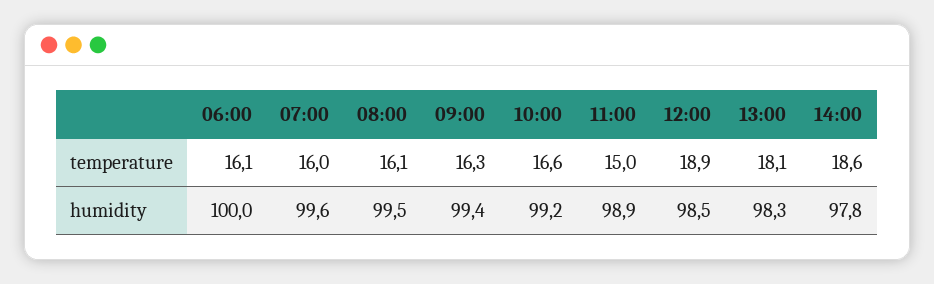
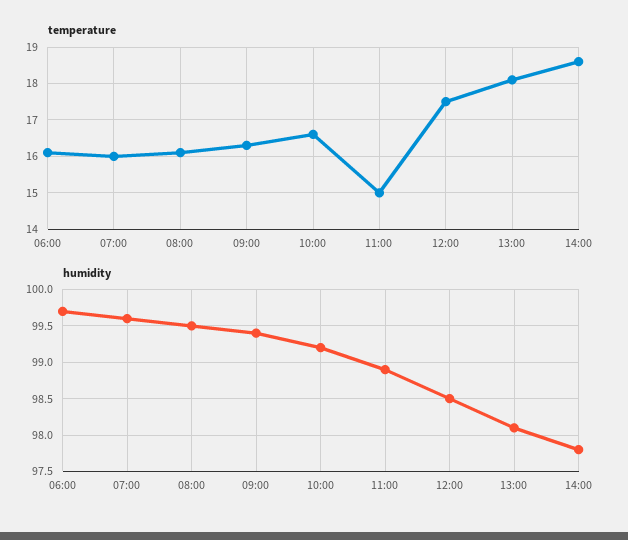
temperature, 12:00: 18.9 -> 17.5
humidity, 06:00: 100 -> 99.7
humidity, 13:00: 98.3 -> 98.1

